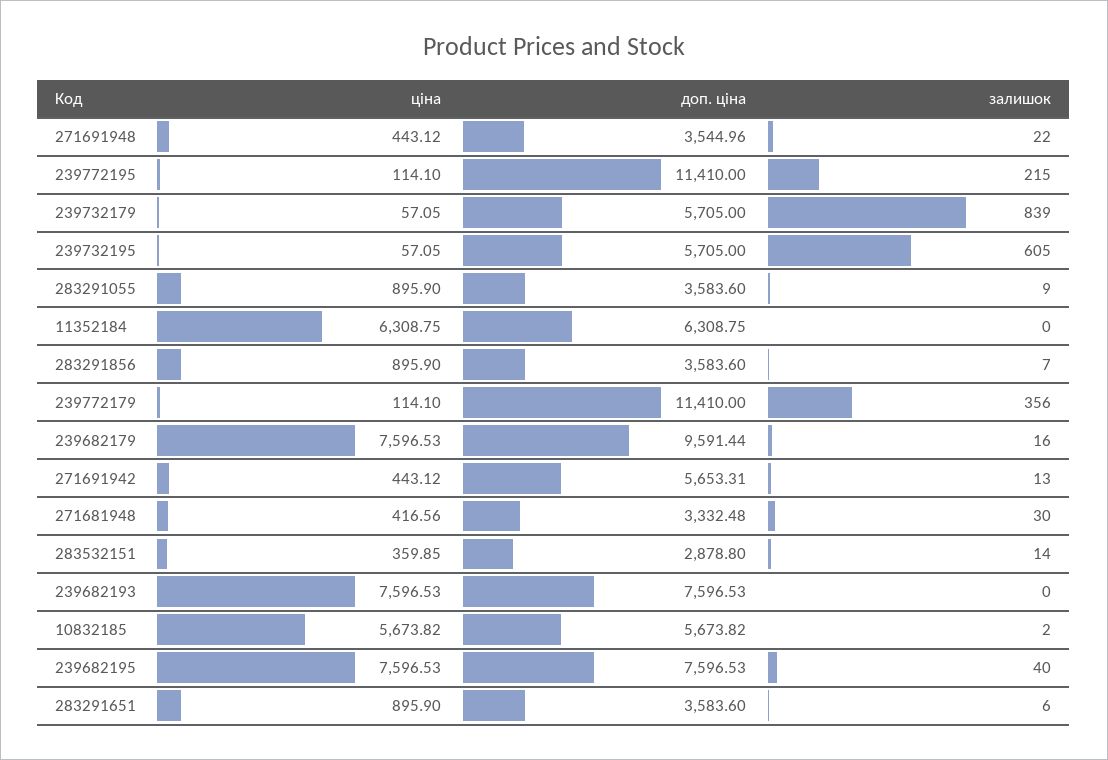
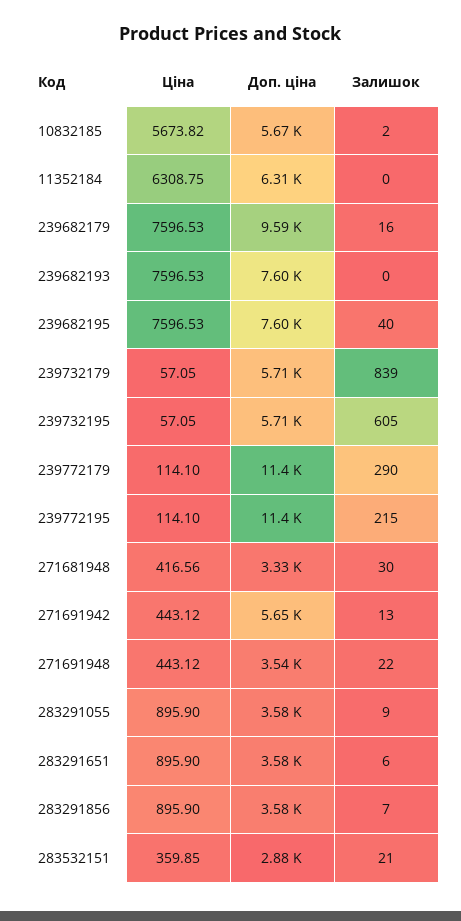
залишок, 239772179: 356 -> 290
залишок, 283532151: 14 -> 21

